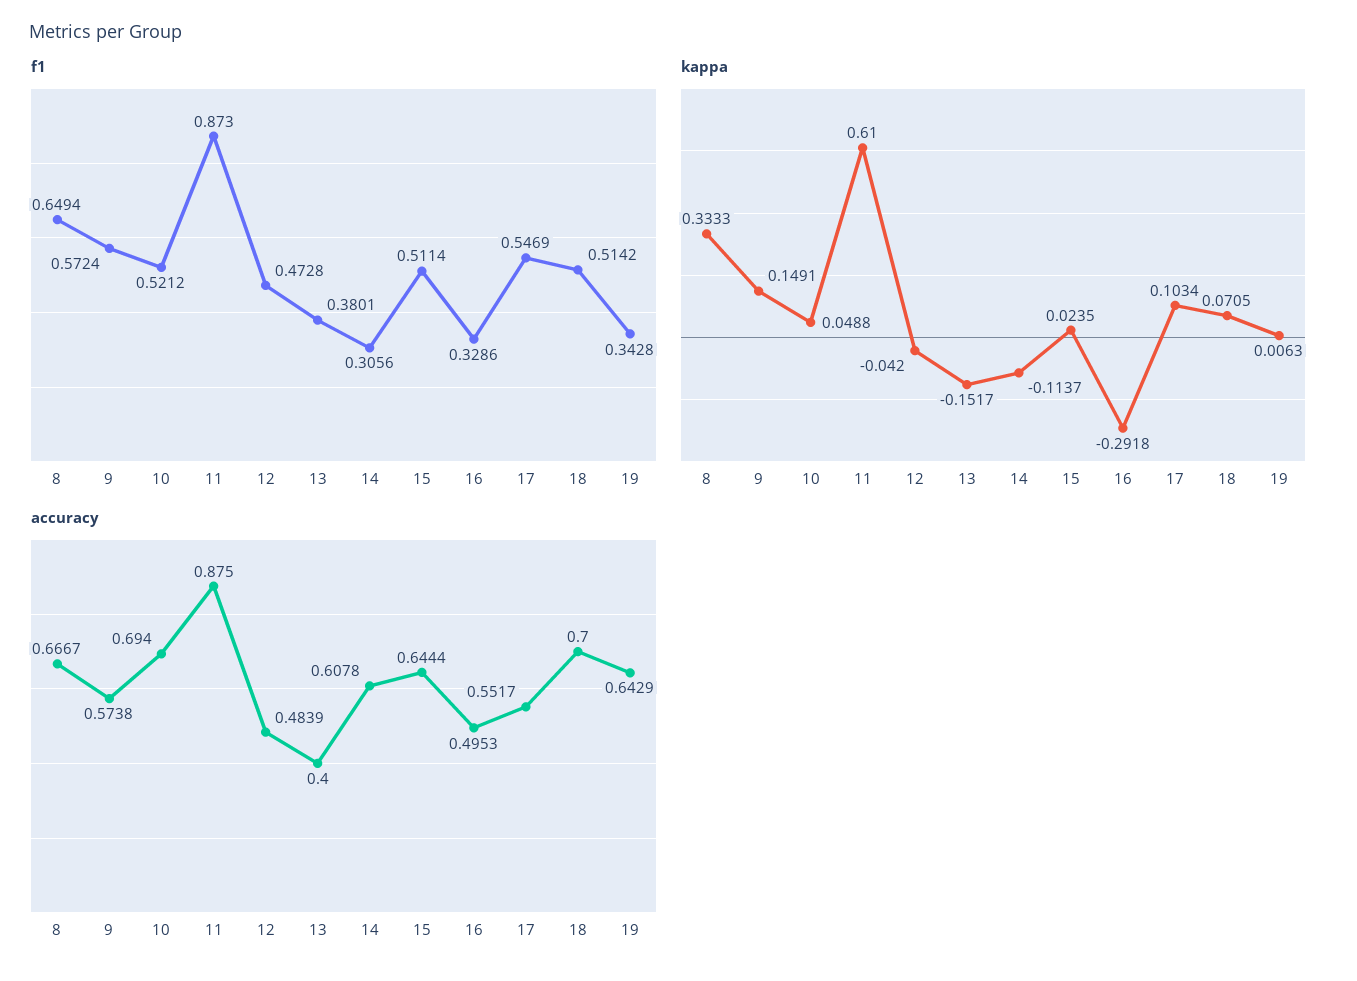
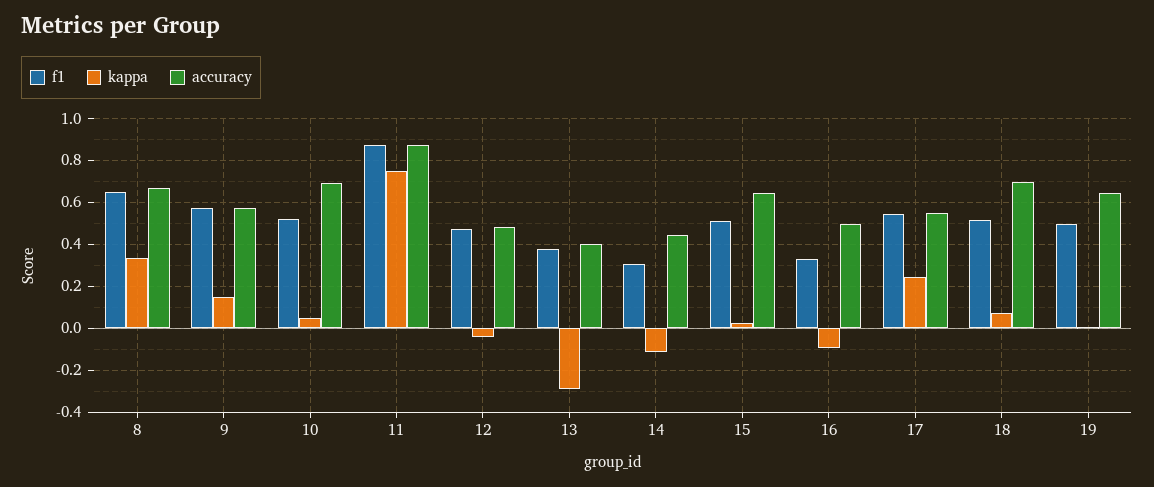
f1, 19: 0.3428 -> 0.5
kappa, 11: 0.61 -> 0.75
kappa, 13: -0.1517 -> -0.3
kappa, 16: -0.2918 -> -0.1
kappa, 17: 0.1034 -> 0.25
accuracy, 14: 0.6078 -> 0.45

